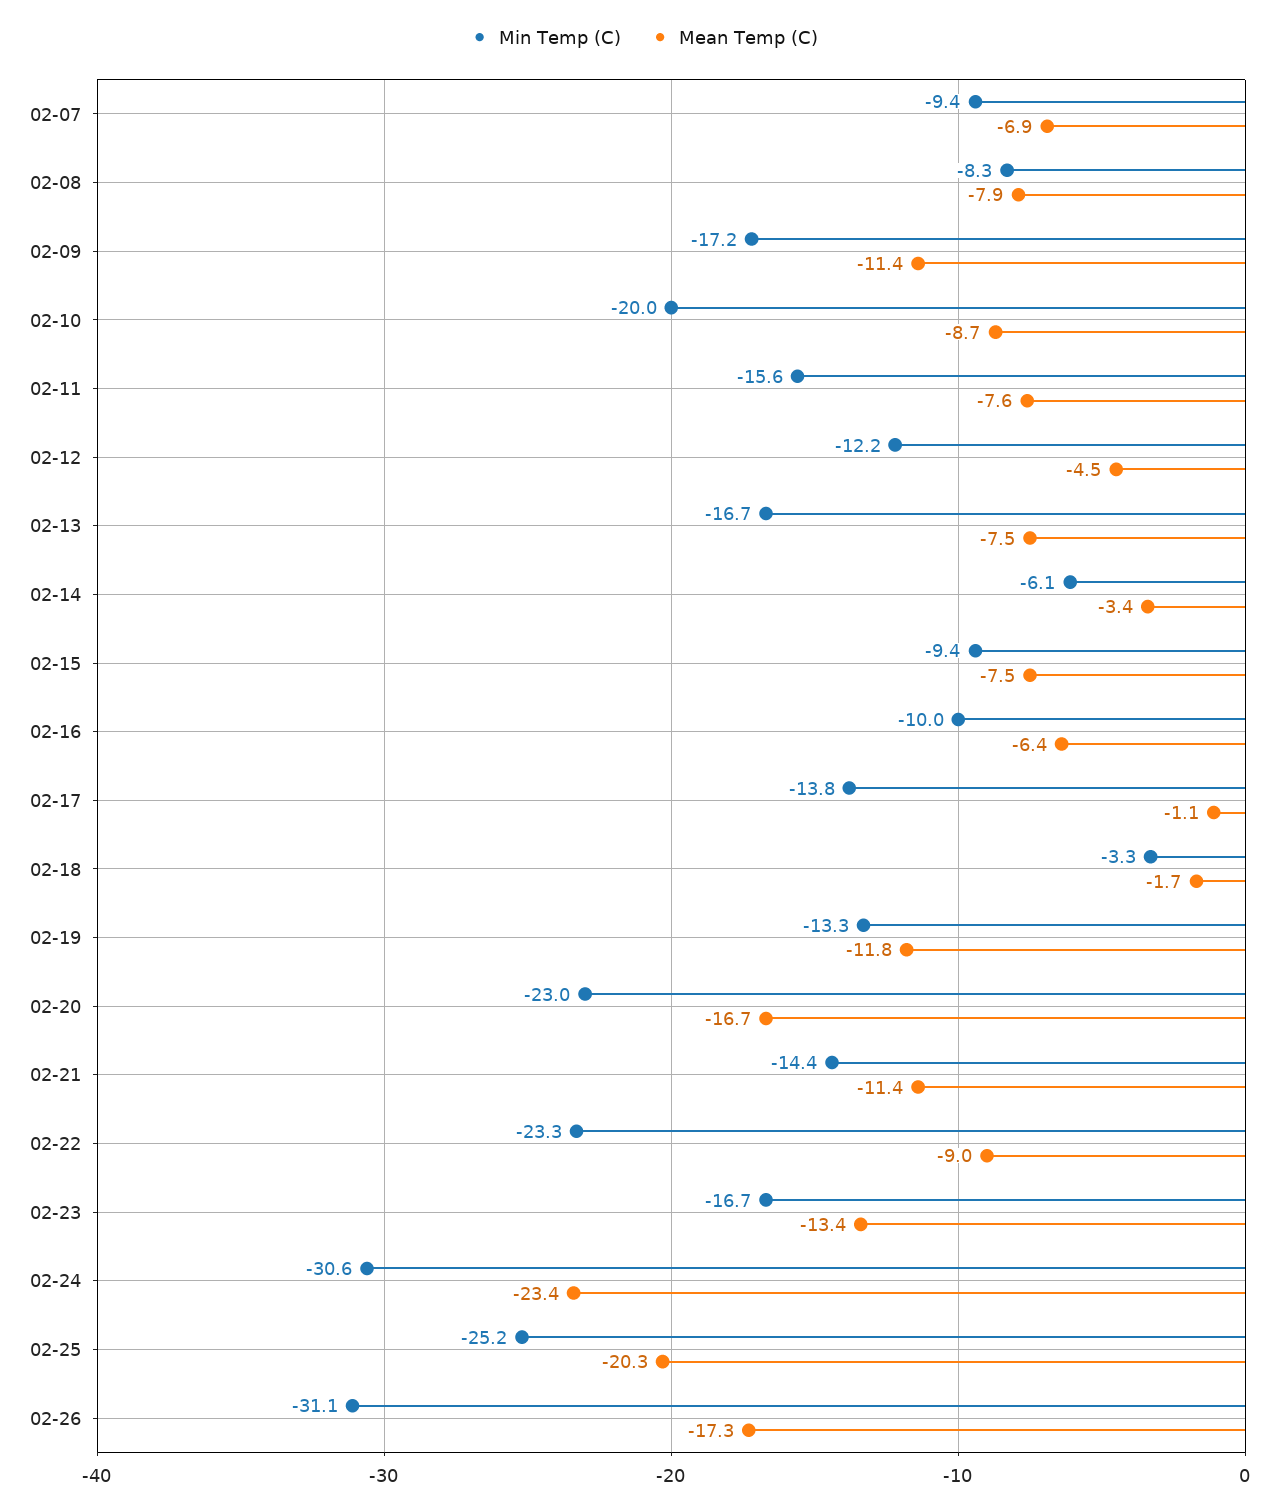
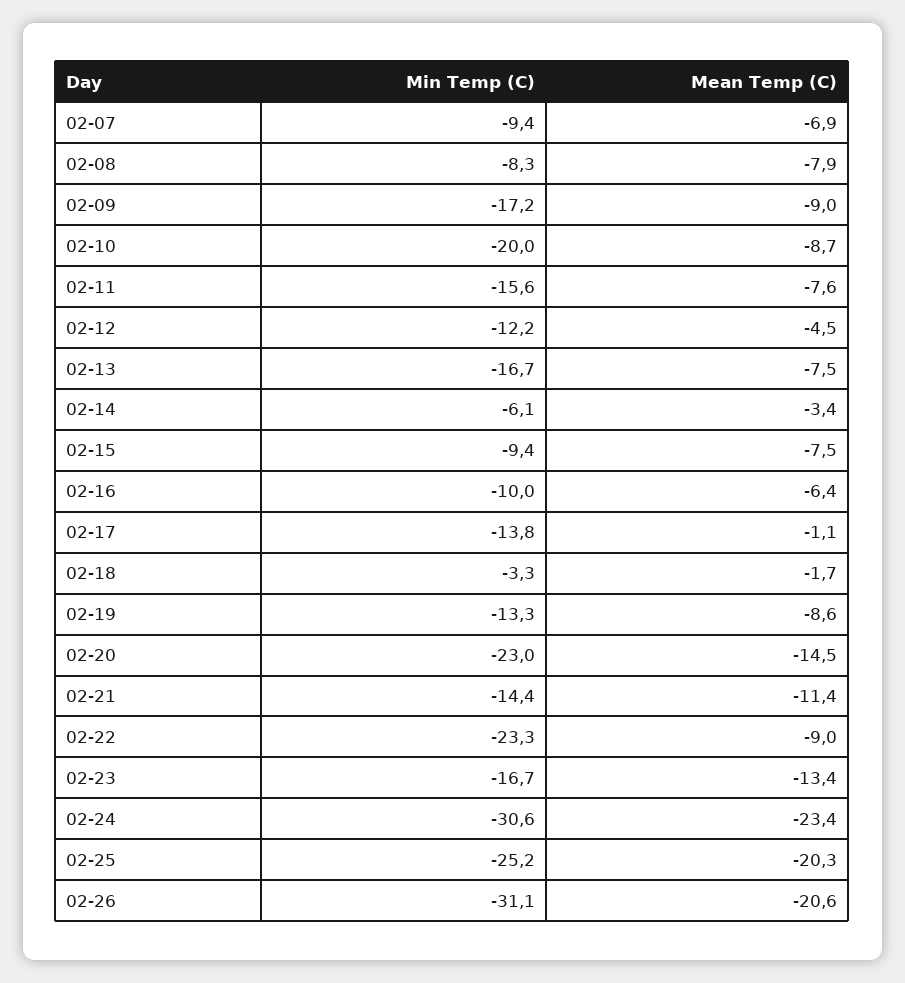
Mean Temp (C), 02-09: -11.4 -> -9
Mean Temp (C), 02-19: -11.8 -> -8.6
Mean Temp (C), 02-20: -16.7 -> -14.5
Mean Temp (C), 02-26: -17.3 -> -20.6

